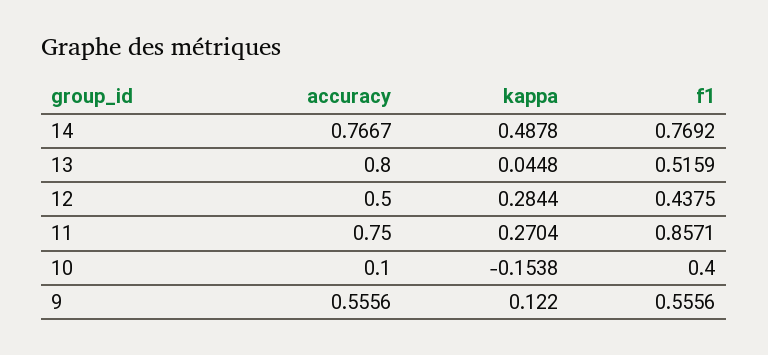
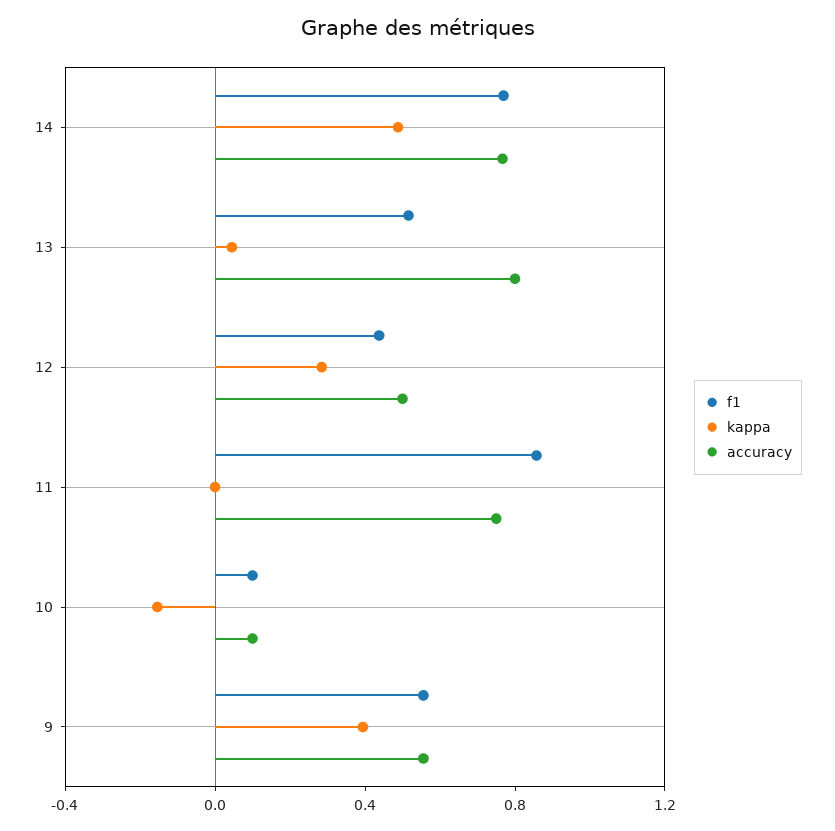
kappa, 11: 0.2704 -> 0
f1, 10: 0.4 -> 0.1
kappa, 9: 0.122 -> 0.4

